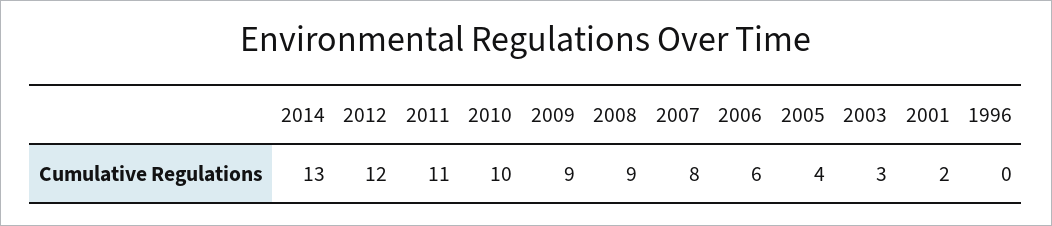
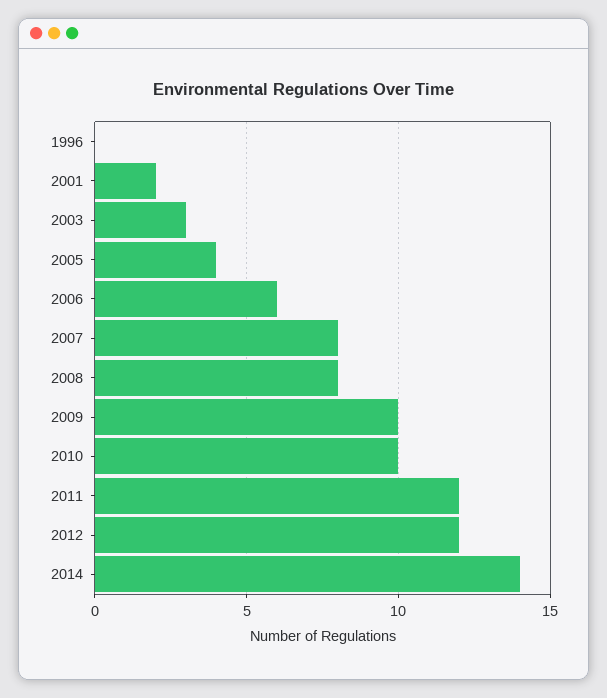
2014: 13 -> 14
2011: 11 -> 12
2009: 9 -> 10
2008: 9 -> 8

